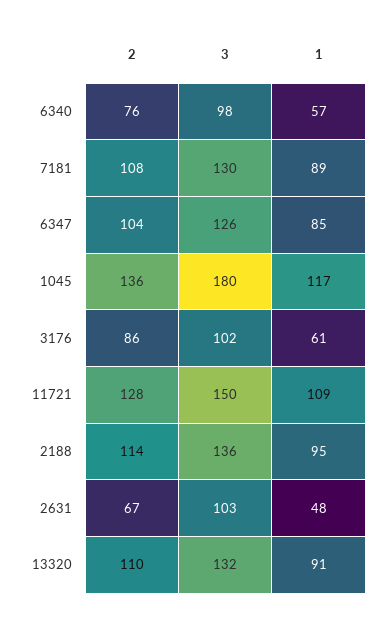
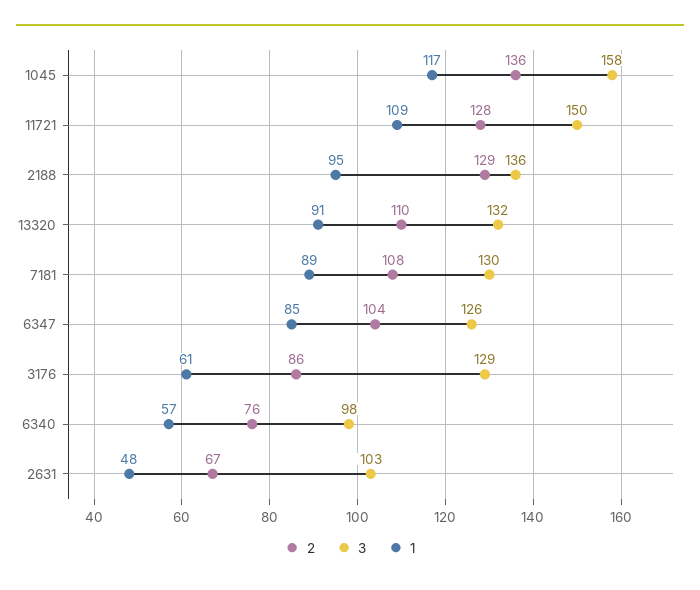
3, 1045: 180 -> 158
3, 3176: 102 -> 129
2, 2188: 114 -> 129

